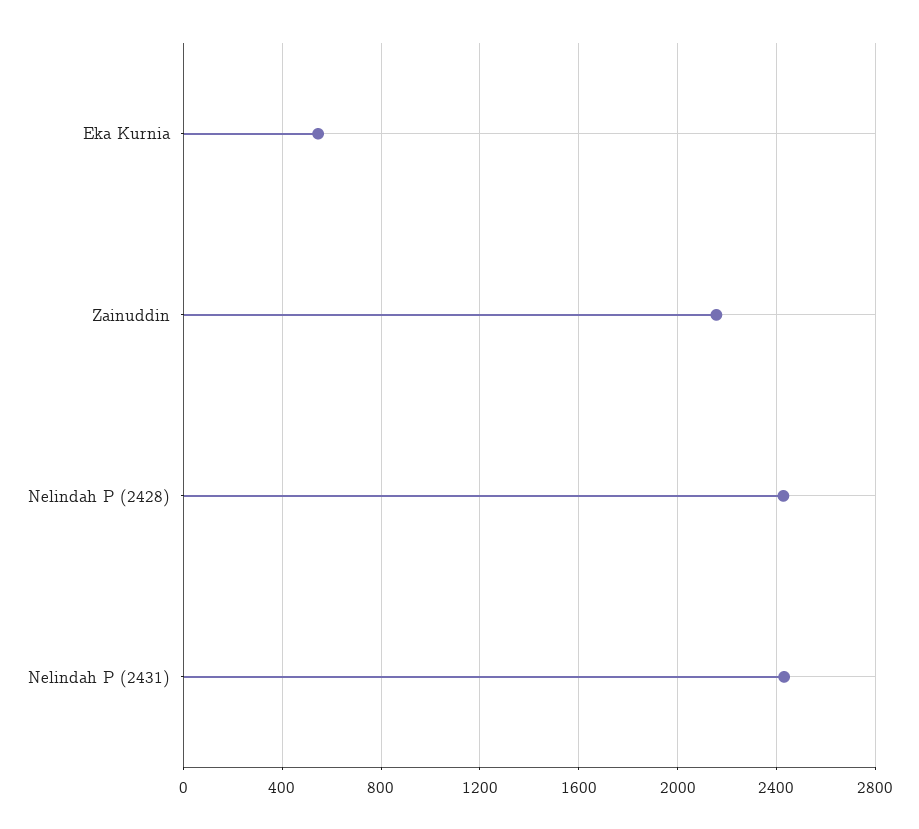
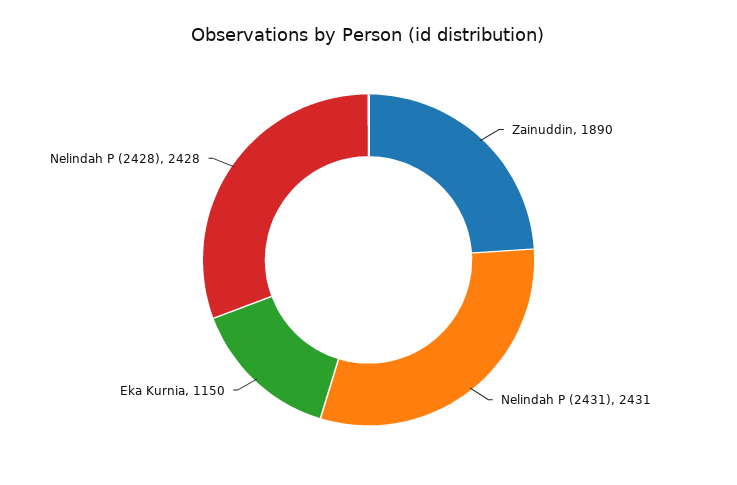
Eka Kurnia: 550 -> 1150
Zainuddin: 2150 -> 1890

